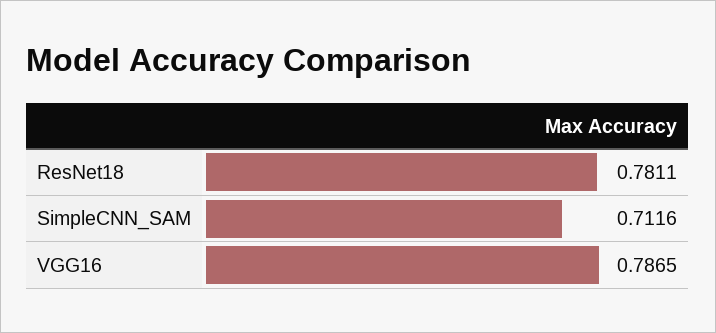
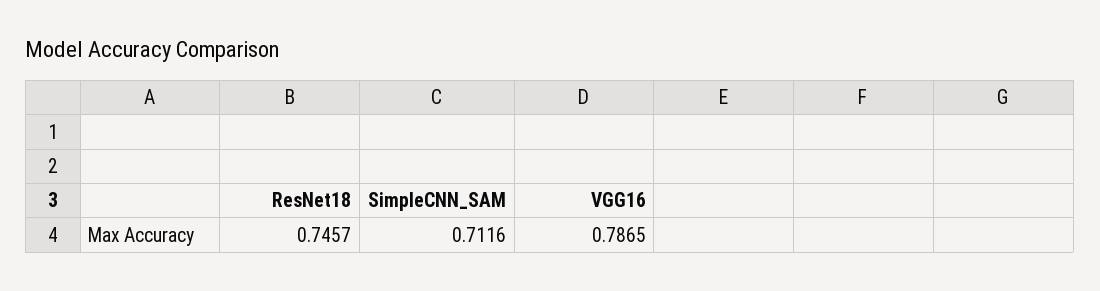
ResNet18: 0.7811 -> 0.7457

